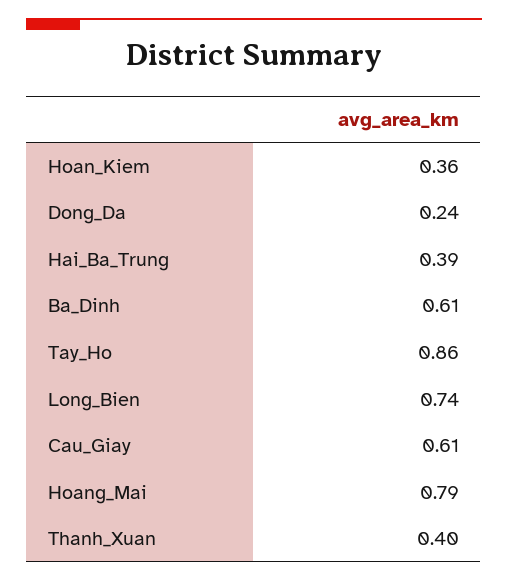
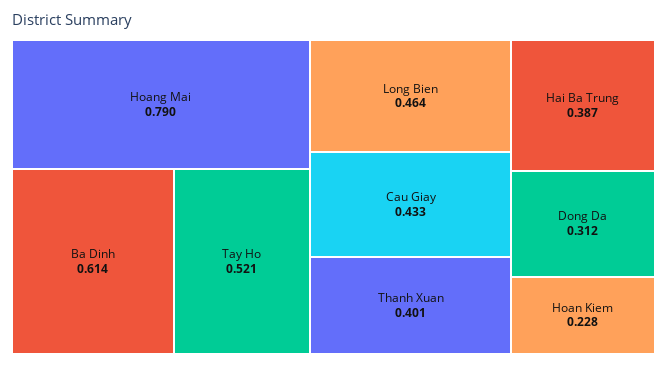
Hoan_Kiem: 0.36 -> 0.228
Dong_Da: 0.24 -> 0.312
Tay_Ho: 0.86 -> 0.521
Long_Bien: 0.74 -> 0.464
Cau_Giay: 0.61 -> 0.433

